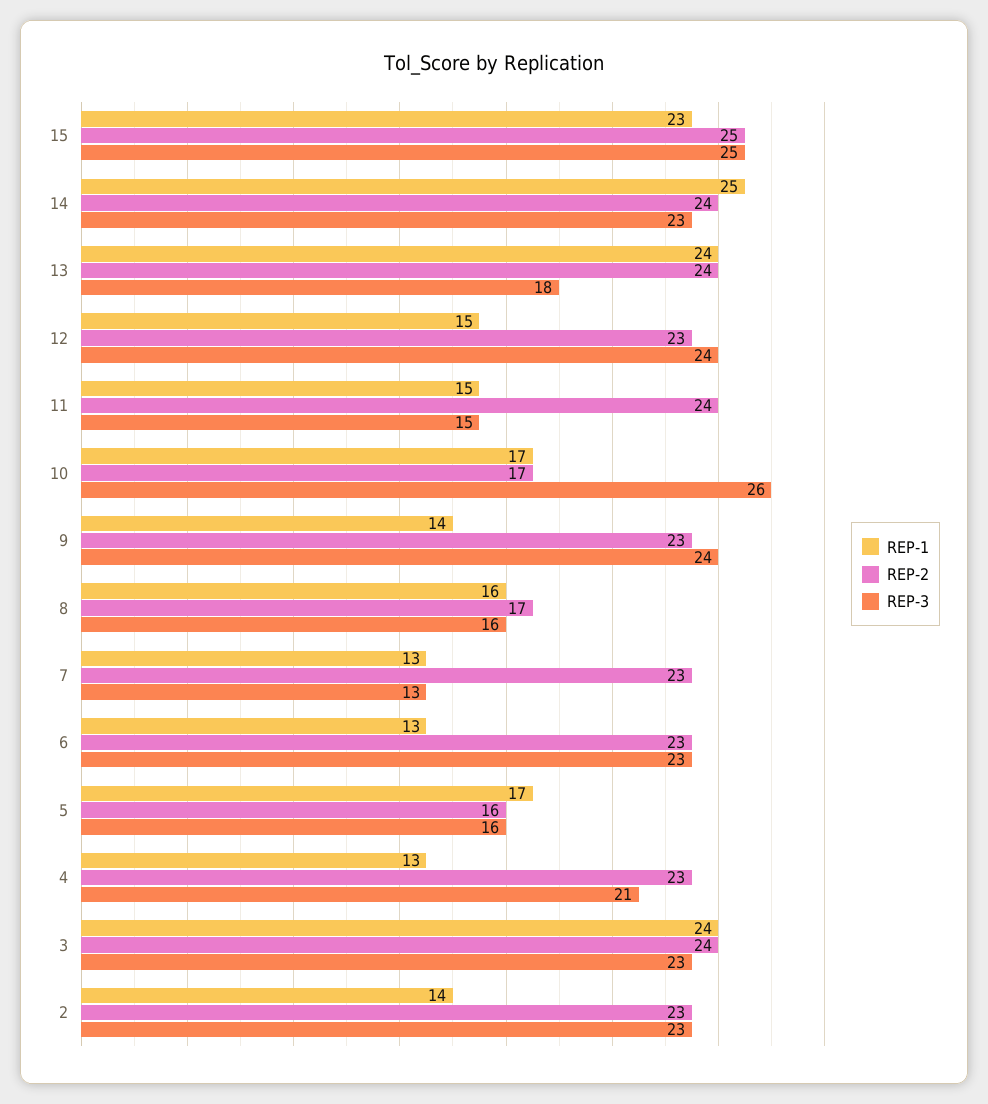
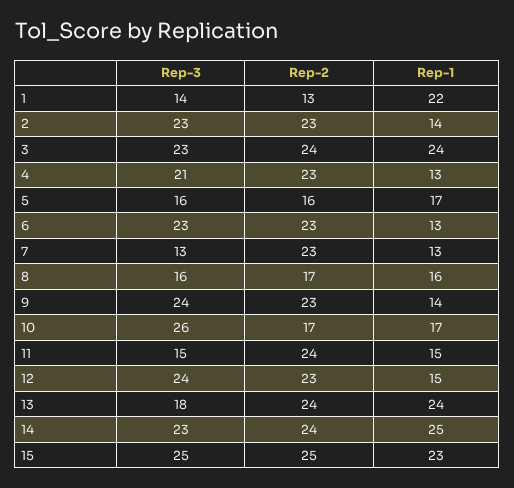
REP-3, 1: none -> 14
REP-2, 1: none -> 13
REP-1, 1: none -> 22

